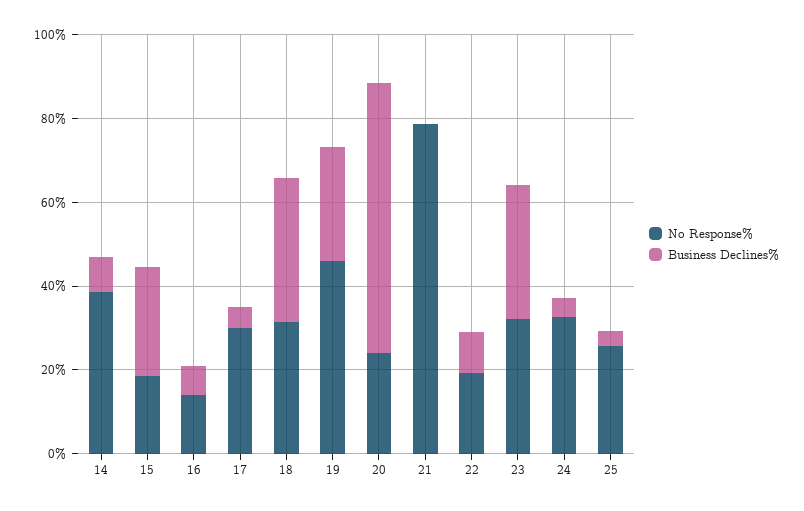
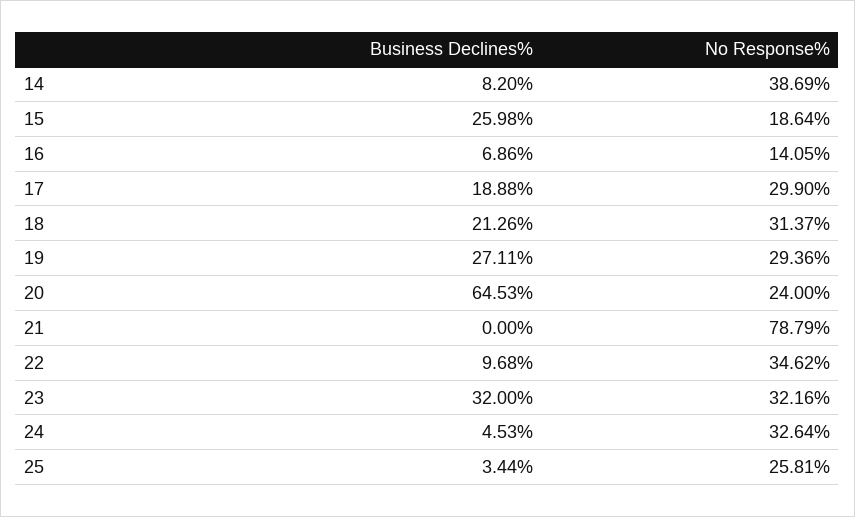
Business Declines%, 17: 5 -> 18.88
Business Declines%, 18: 35 -> 21.26
No Response%, 19: 45 -> 29.36
No Response%, 22: 20 -> 34.62

